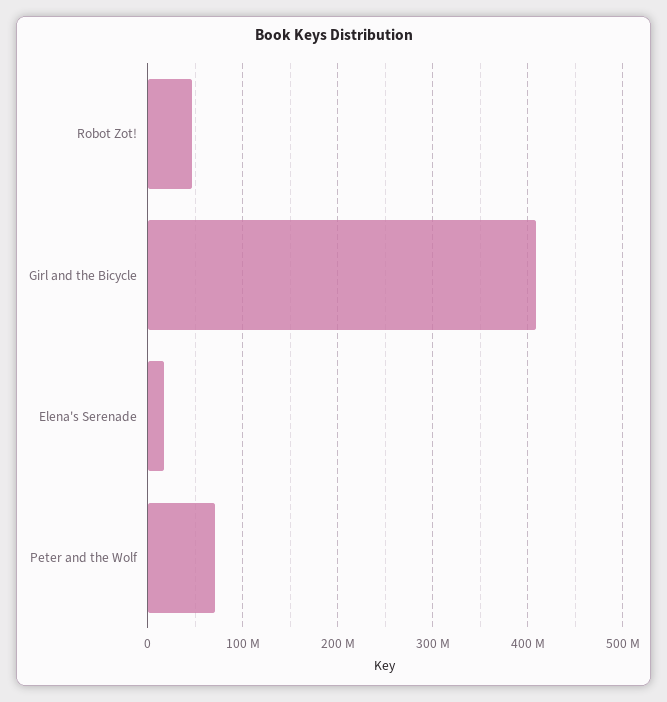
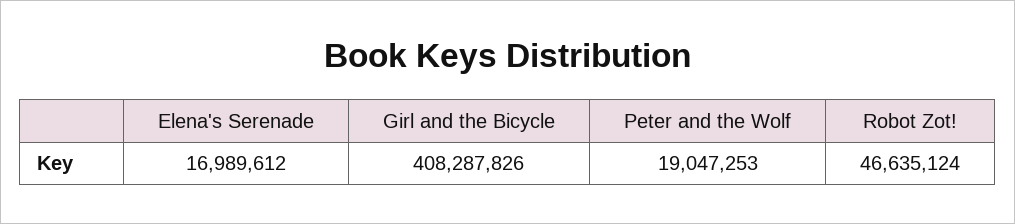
Peter and the Wolf: 70000000 -> 19047253

